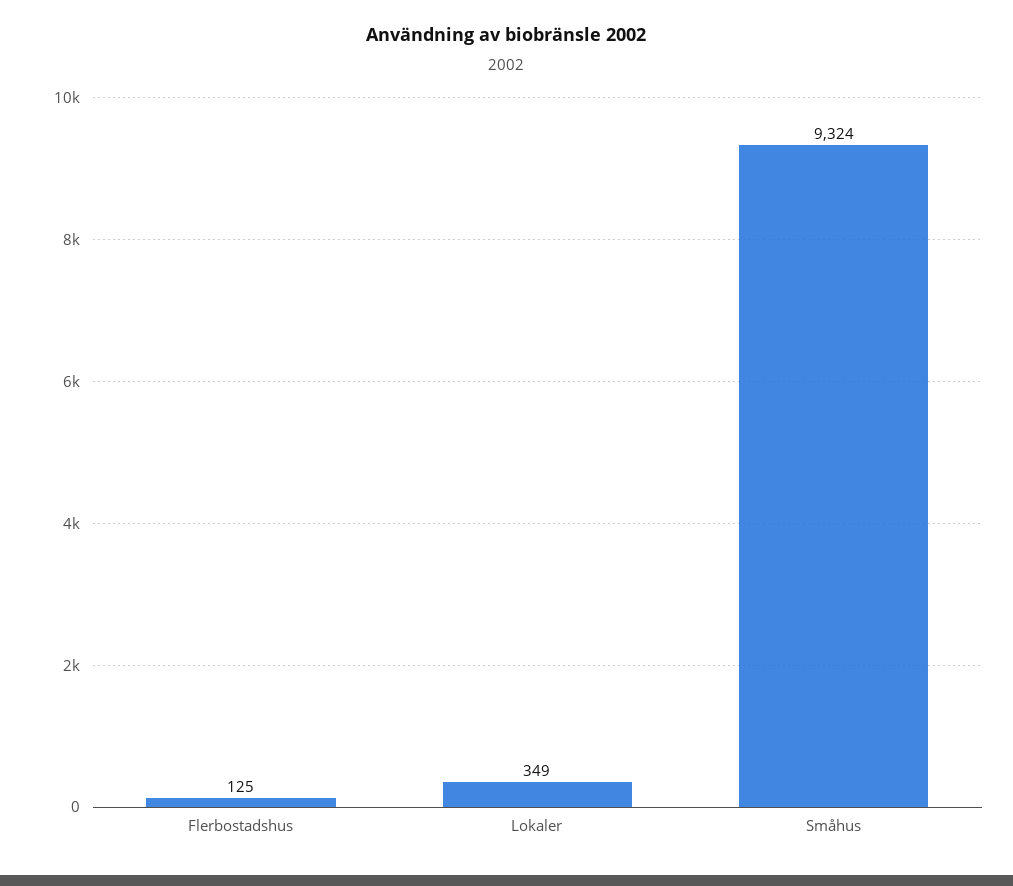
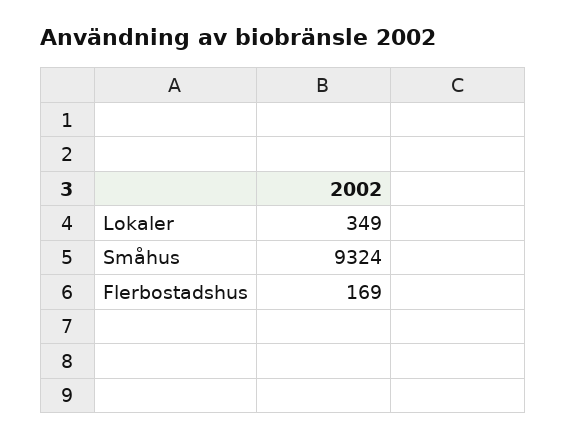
Flerbostadshus: 125 -> 169

